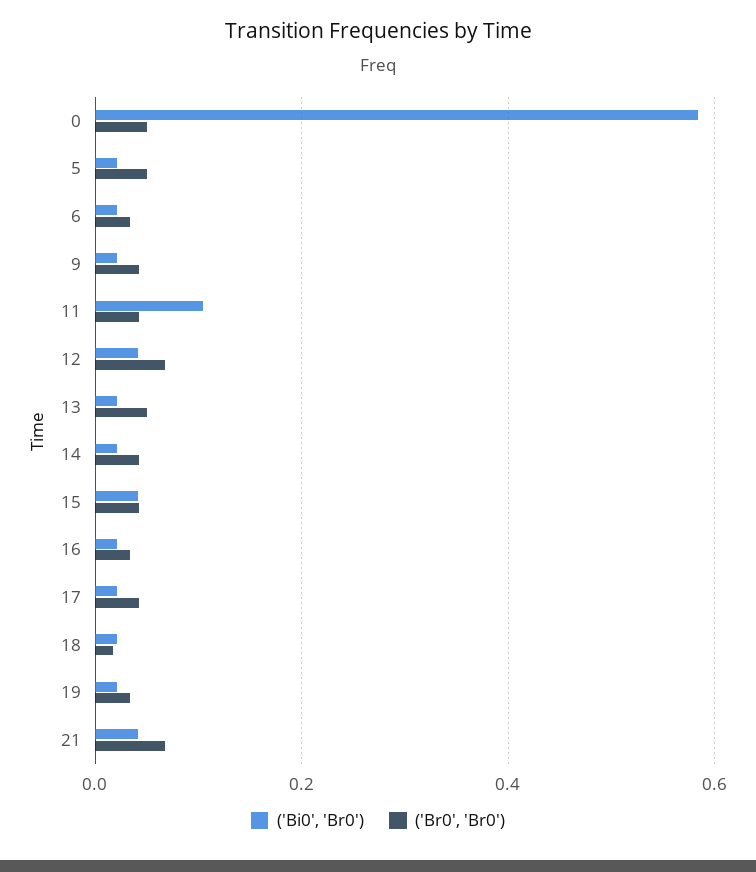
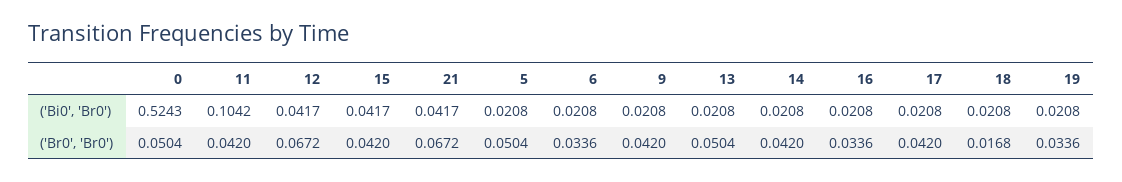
('Bi0', 'Br0'), 0: 0.58 -> 0.5243

